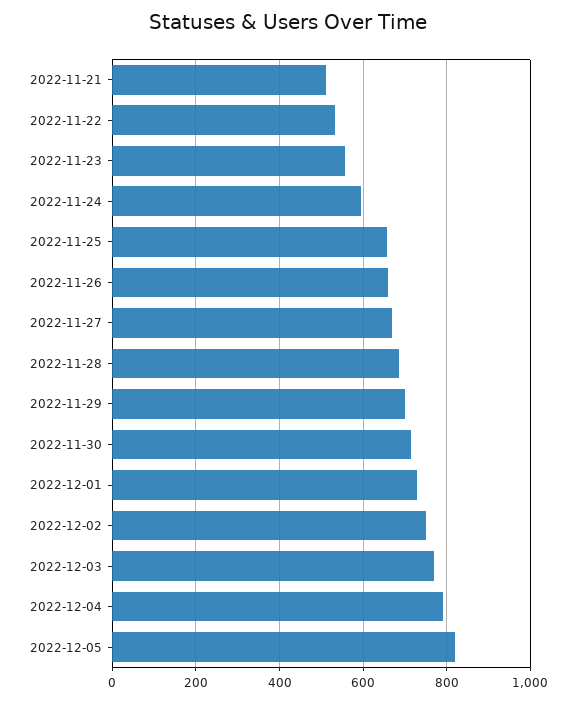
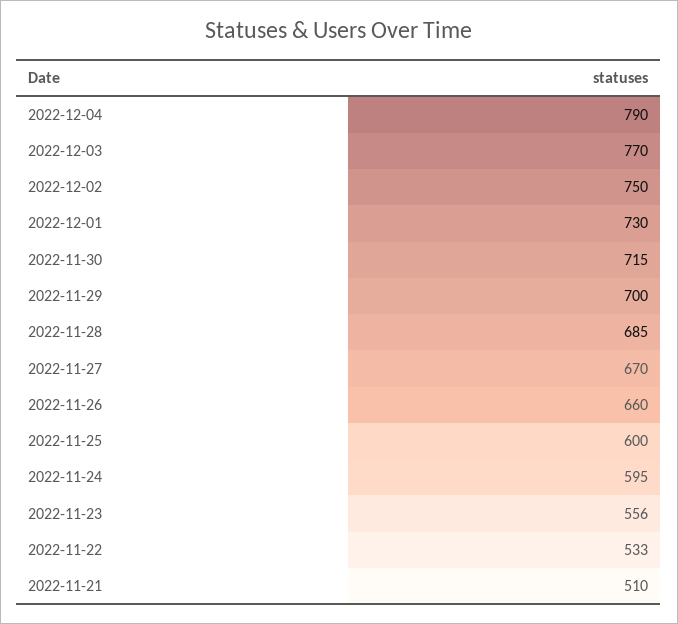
2022-11-25: 660 -> 600
2022-12-05: 820 -> none

